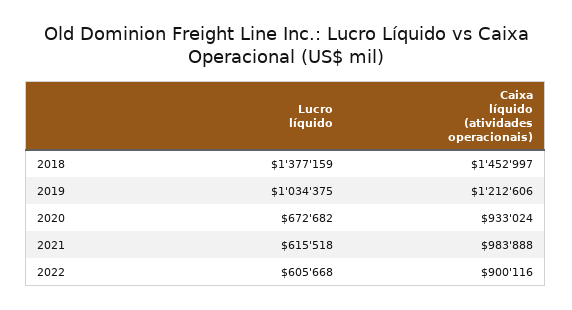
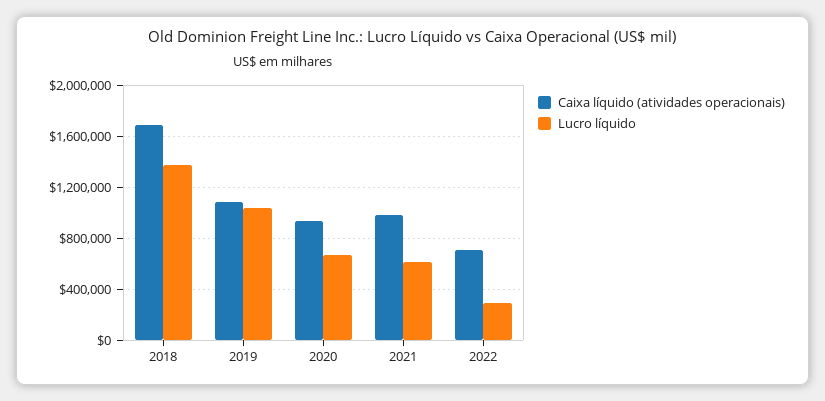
Caixa líquido (atividades operacionais), 2018: 1452997 -> 1700000
Caixa líquido (atividades operacionais), 2019: 1212606 -> 1100000
Lucro líquido, 2022: 605668 -> 300000
Caixa líquido (atividades operacionais), 2022: 900116 -> 700000

